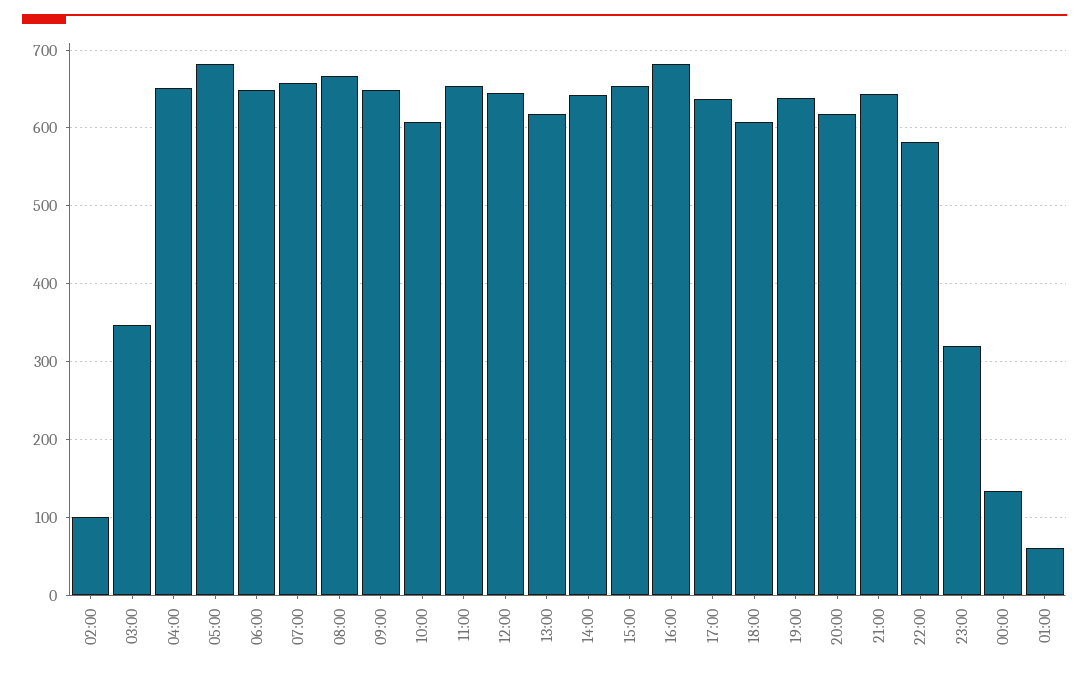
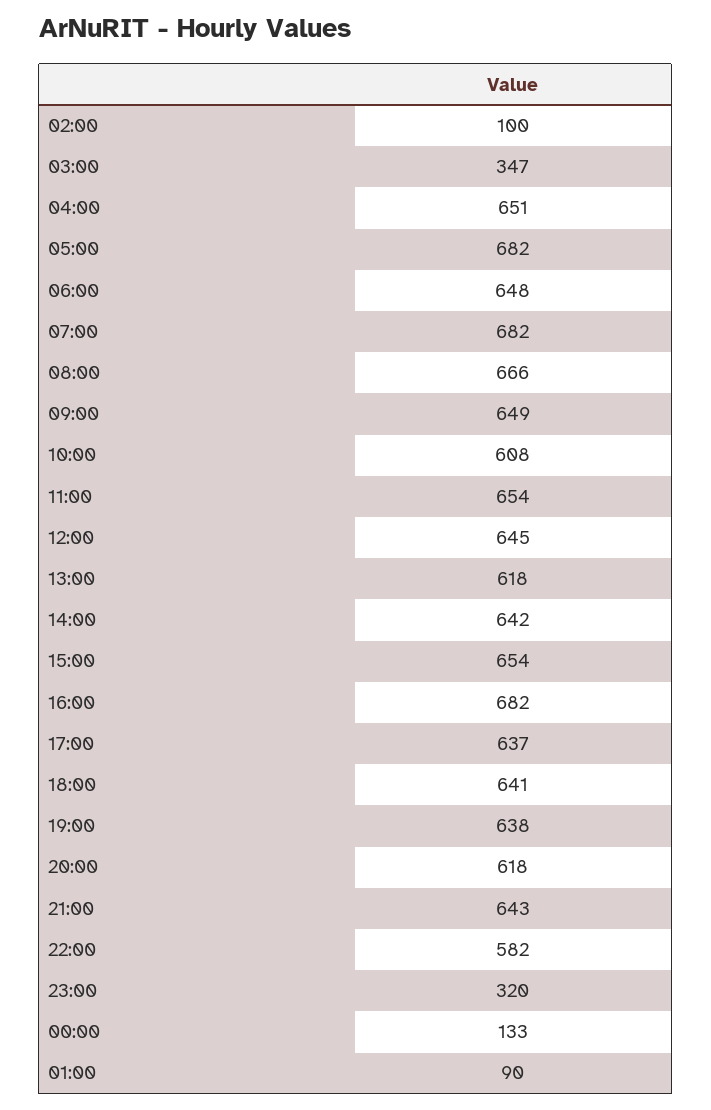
07:00: 660 -> 682
18:00: 610 -> 641
01:00: 60 -> 90

